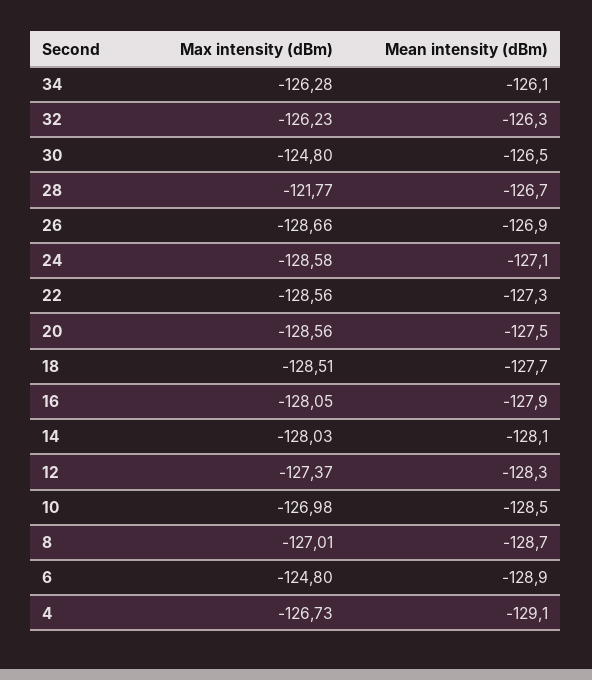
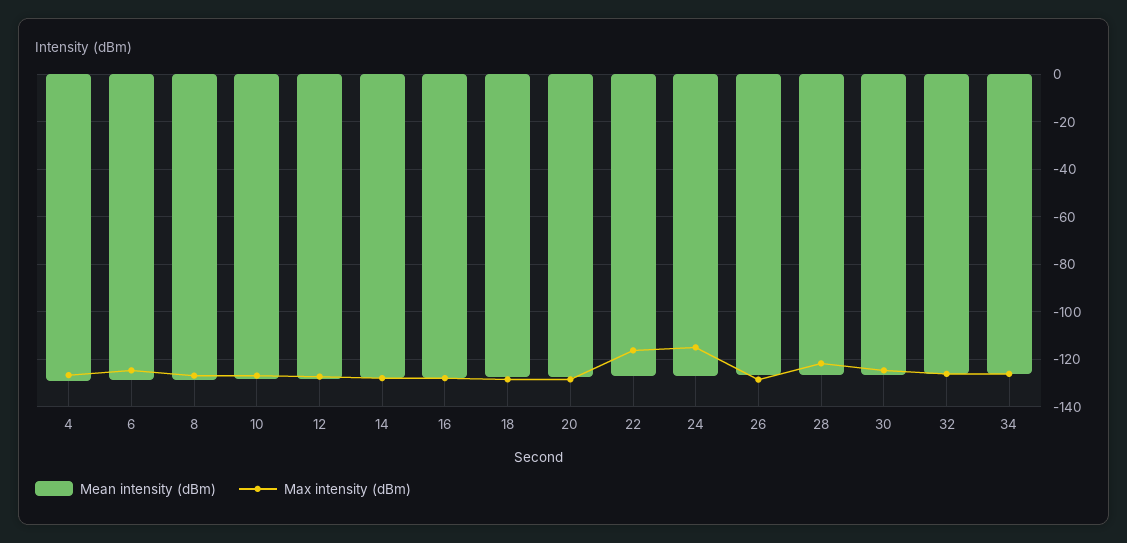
Max intensity (dBm), 24: -128.58 -> -115
Max intensity (dBm), 22: -128.56 -> -115

